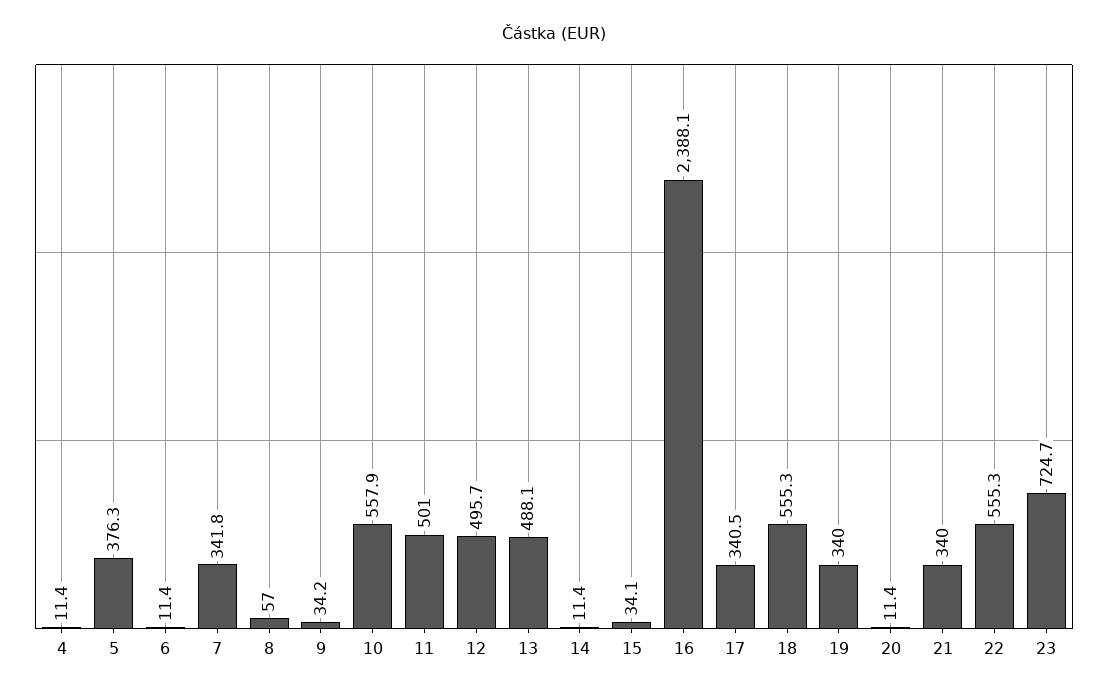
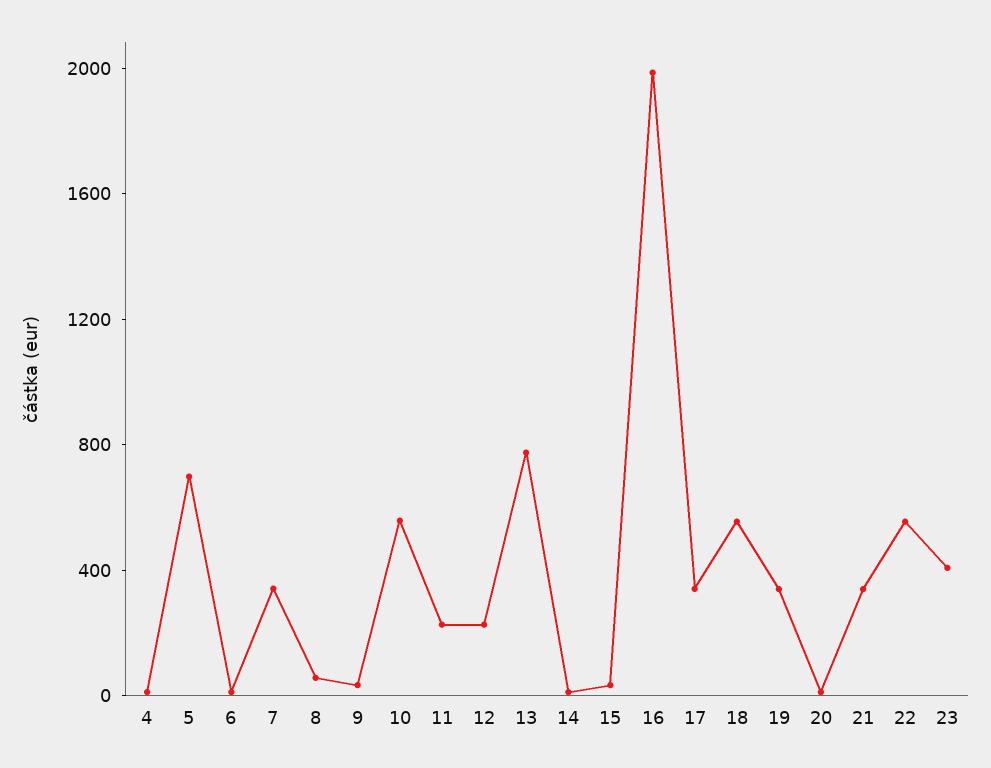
5: 376.3 -> 700
11: 501 -> 200
12: 495.7 -> 200
13: 488.1 -> 800
16: 2388.1 -> 2000
23: 724.7 -> 400

